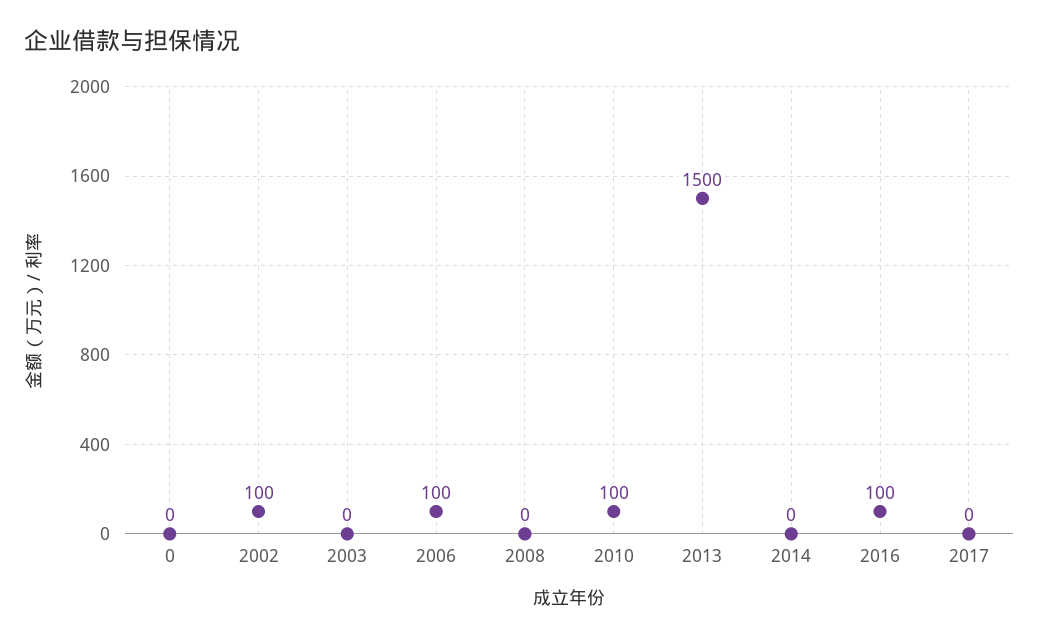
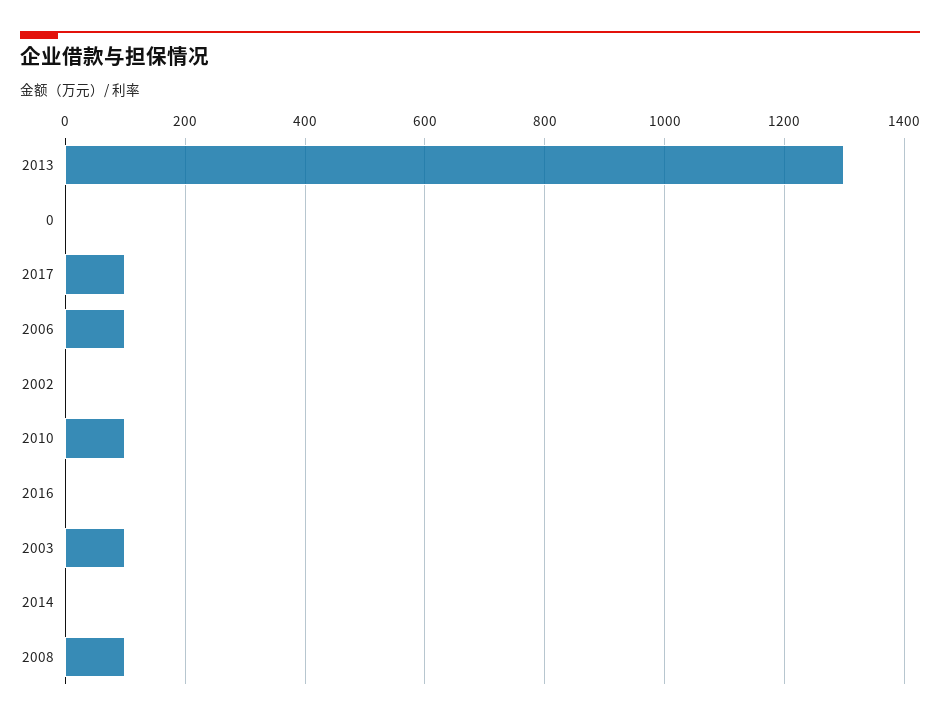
2002: 100 -> 0
2003: 0 -> 100
2008: 0 -> 100
2013: 1500 -> 1300
2016: 100 -> 0
2017: 0 -> 100

